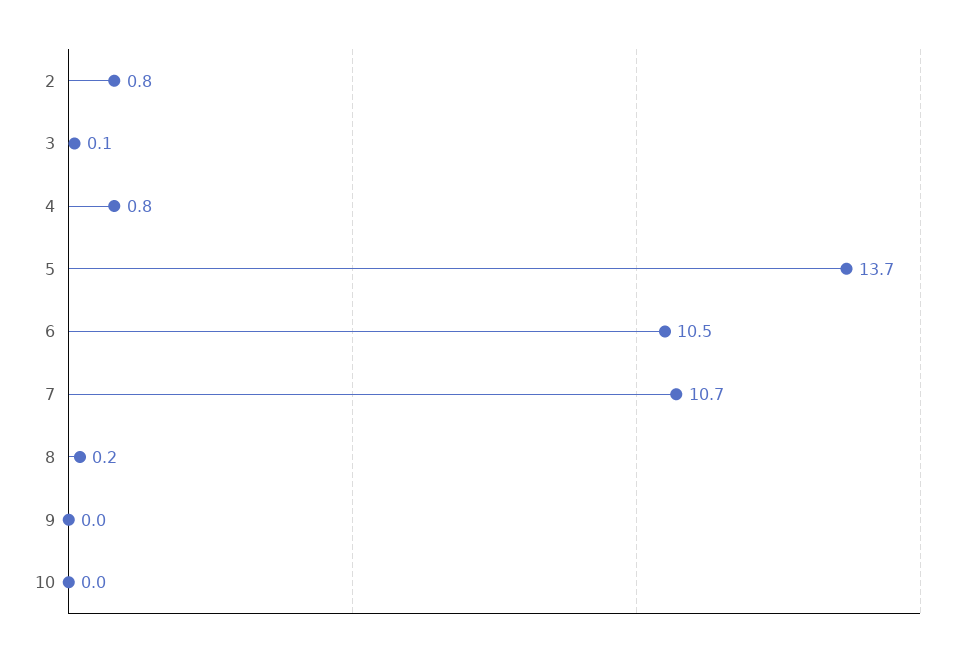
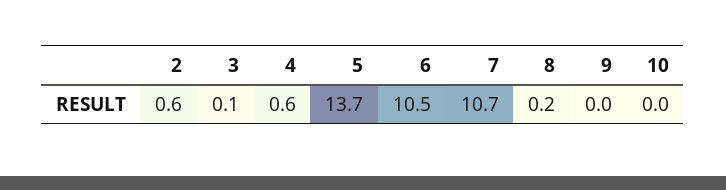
2: 0.8 -> 0.6
4: 0.8 -> 0.6

